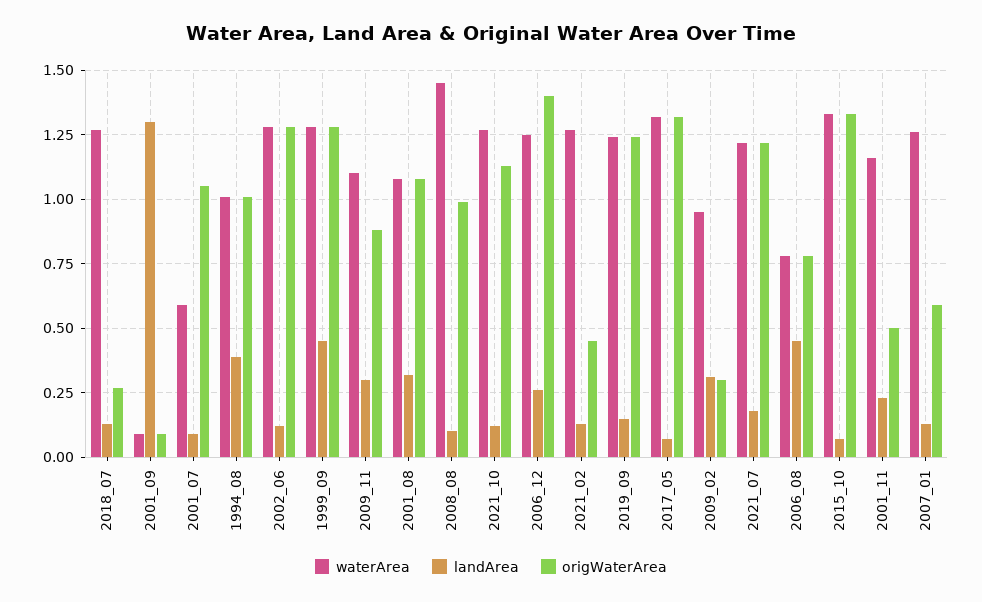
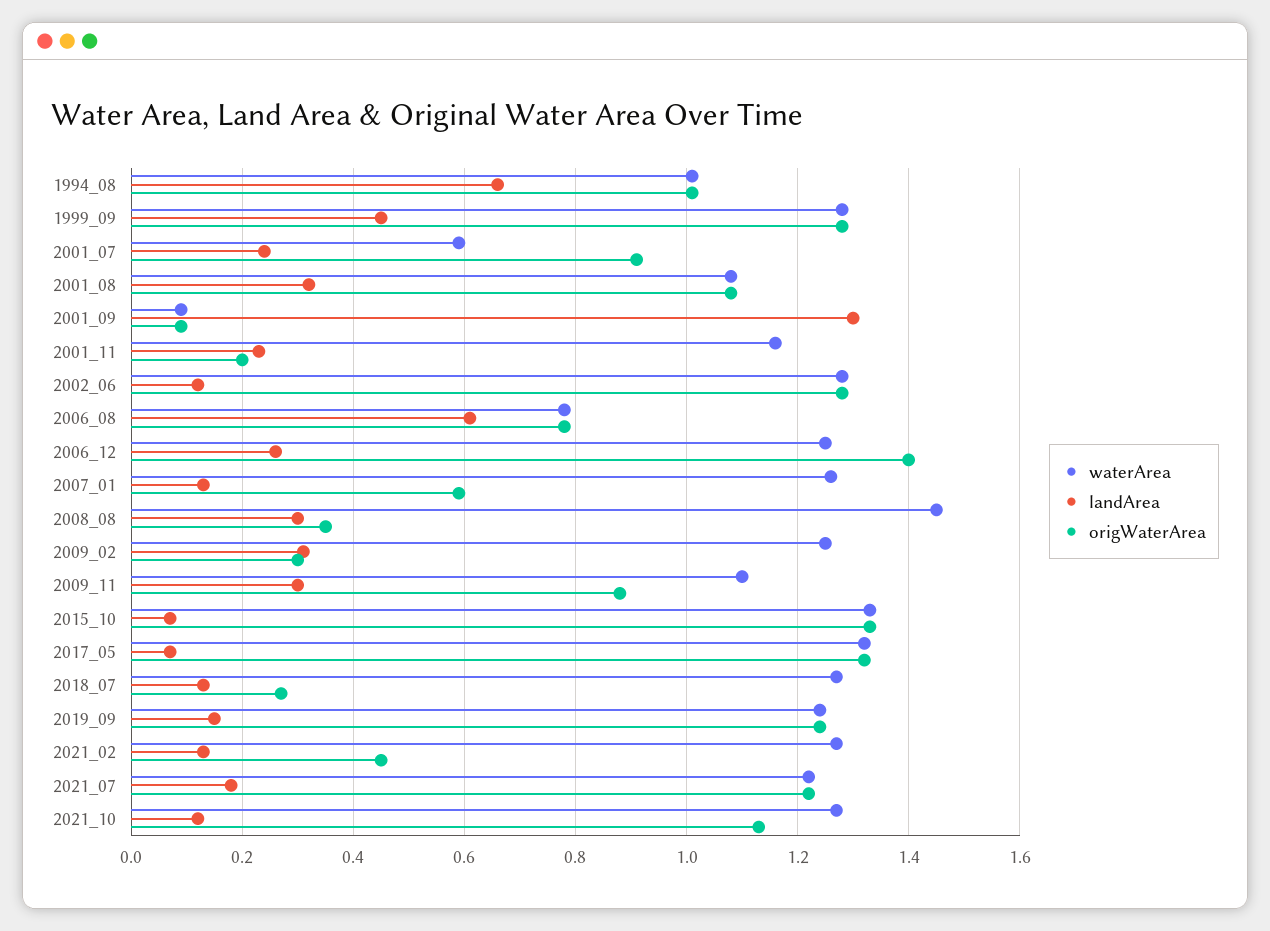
landArea, 2001_07: 0.1 -> 0.25
origWaterArea, 2001_07: 1.05 -> 0.9
landArea, 1994_08: 0.4 -> 0.65
landArea, 2008_08: 0.1 -> 0.3
origWaterArea, 2008_08: 1 -> 0.35
waterArea, 2009_02: 0.95 -> 1.25
landArea, 2006_08: 0.45 -> 0.6
origWaterArea, 2001_11: 0.5 -> 0.2

